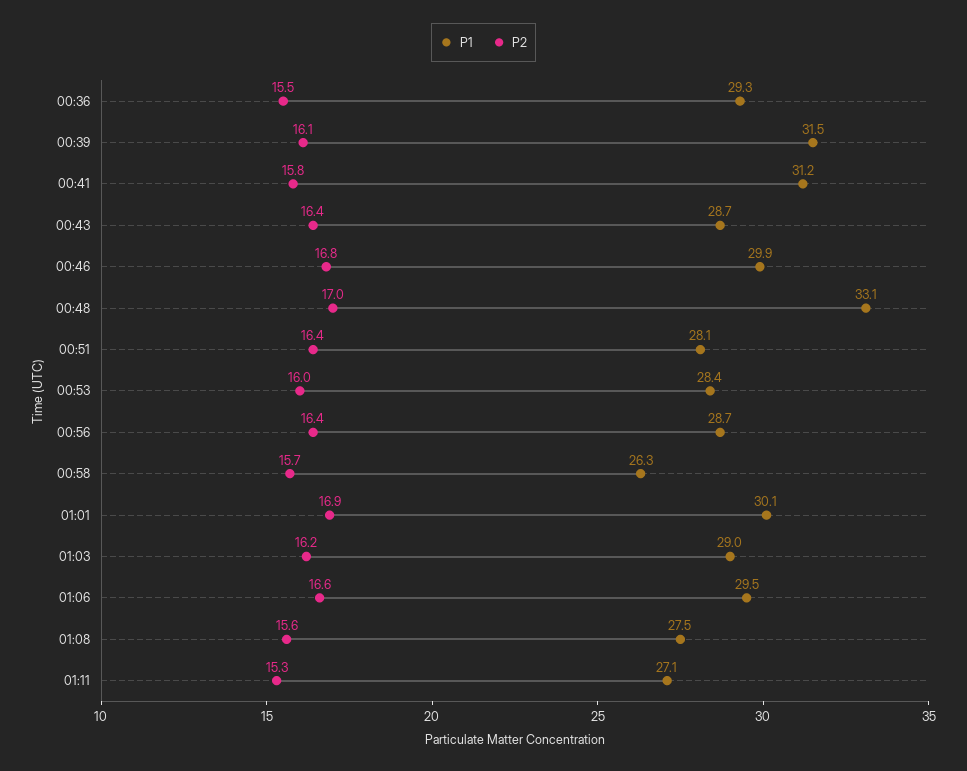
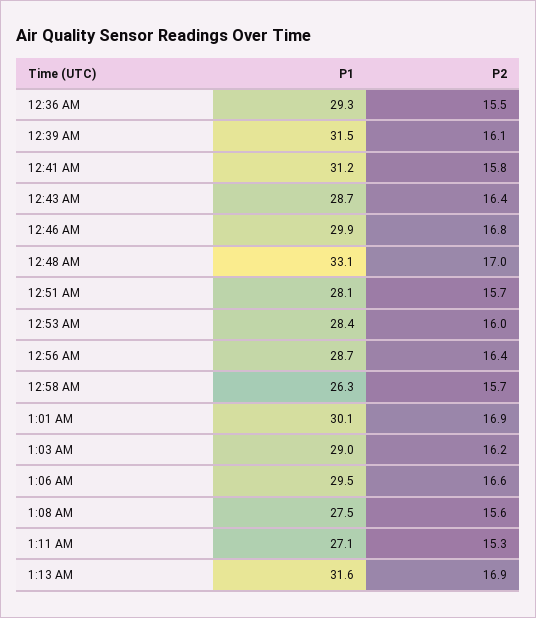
P2, 00:51: 16.4 -> 15.7
P1, 1:13 AM: none -> 31.6
P2, 1:13 AM: none -> 16.9

